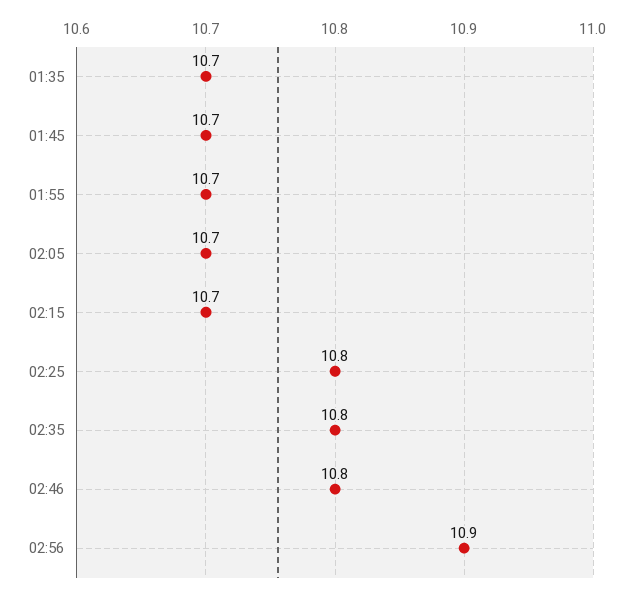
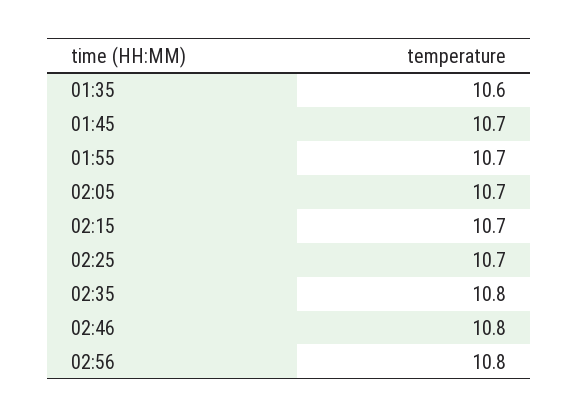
01:35: 10.7 -> 10.6
02:25: 10.8 -> 10.7
02:56: 10.9 -> 10.8

